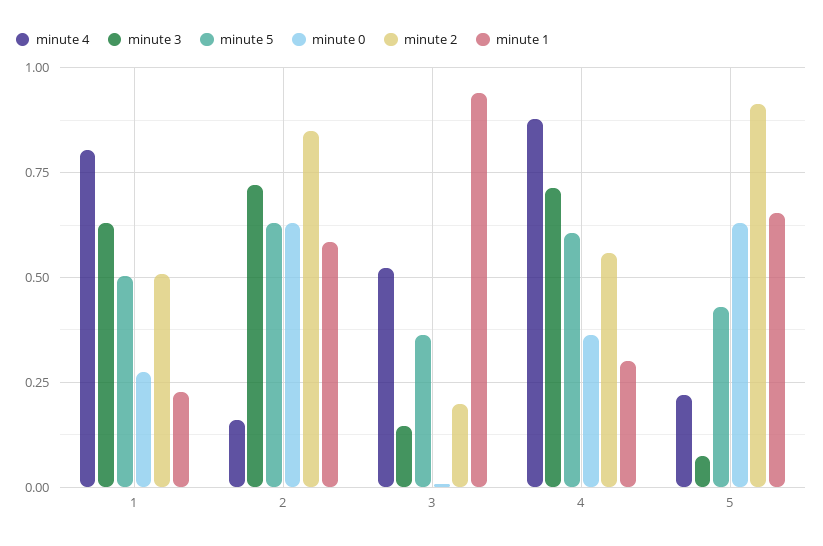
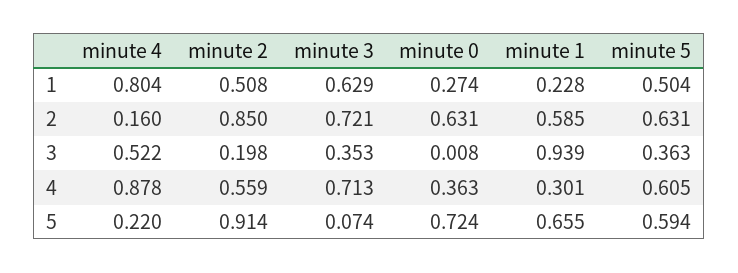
minute 3, 3: 0.15 -> 0.353
minute 5, 5: 0.425 -> 0.594
minute 0, 5: 0.625 -> 0.724

